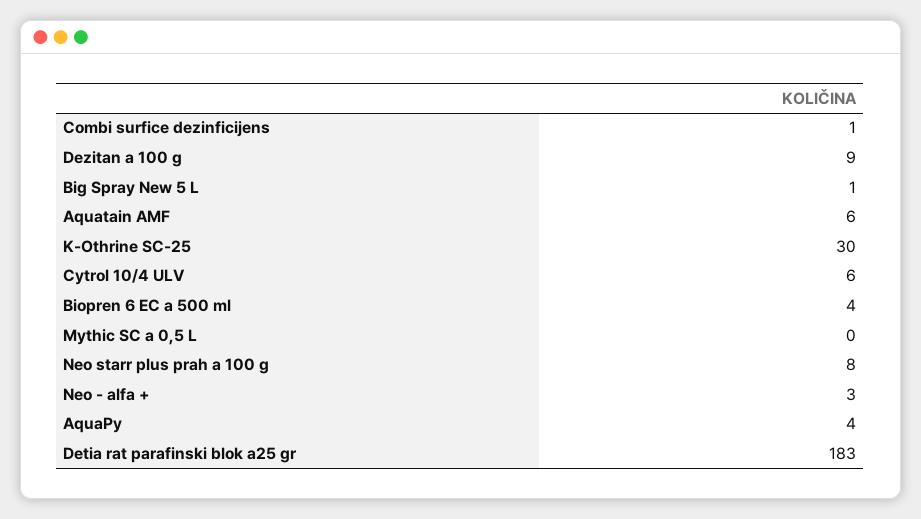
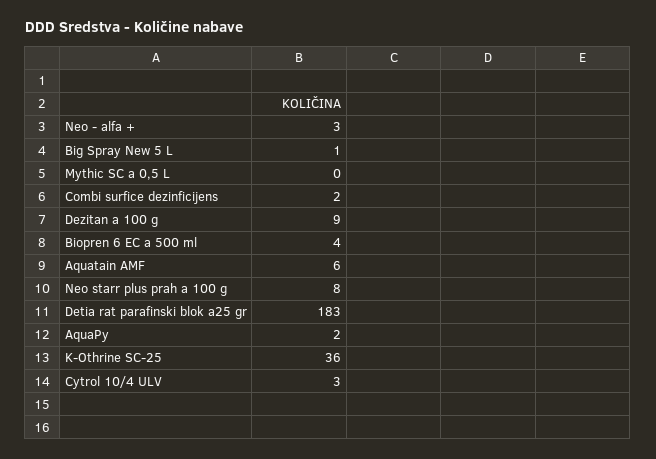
Combi surfice dezinficijens: 1 -> 2
K-Othrine SC-25: 30 -> 36
Cytrol 10/4 ULV: 6 -> 3
AquaPy: 4 -> 2

